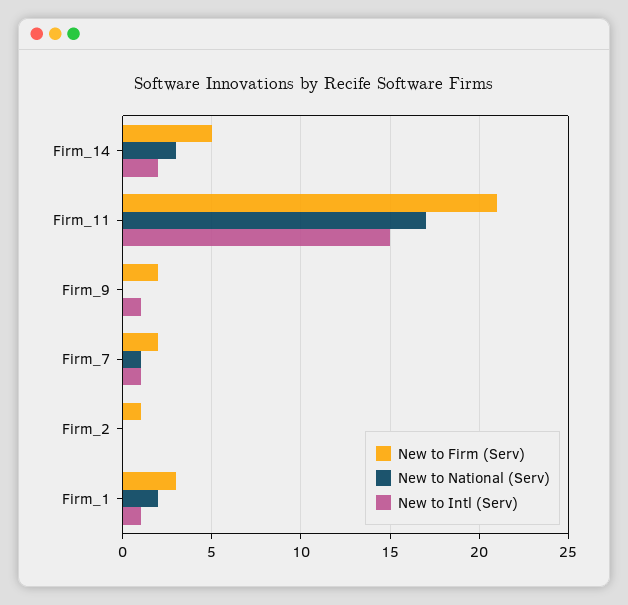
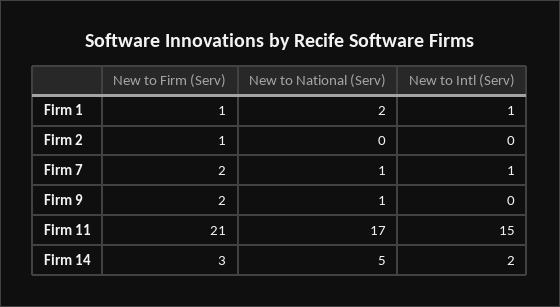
New to Firm (Serv), Firm_14: 5 -> 3
New to National (Serv), Firm_14: 3 -> 5
New to National (Serv), Firm_9: 0 -> 1
New to Intl (Serv), Firm_9: 1 -> 0
New to Firm (Serv), Firm_1: 3 -> 1

